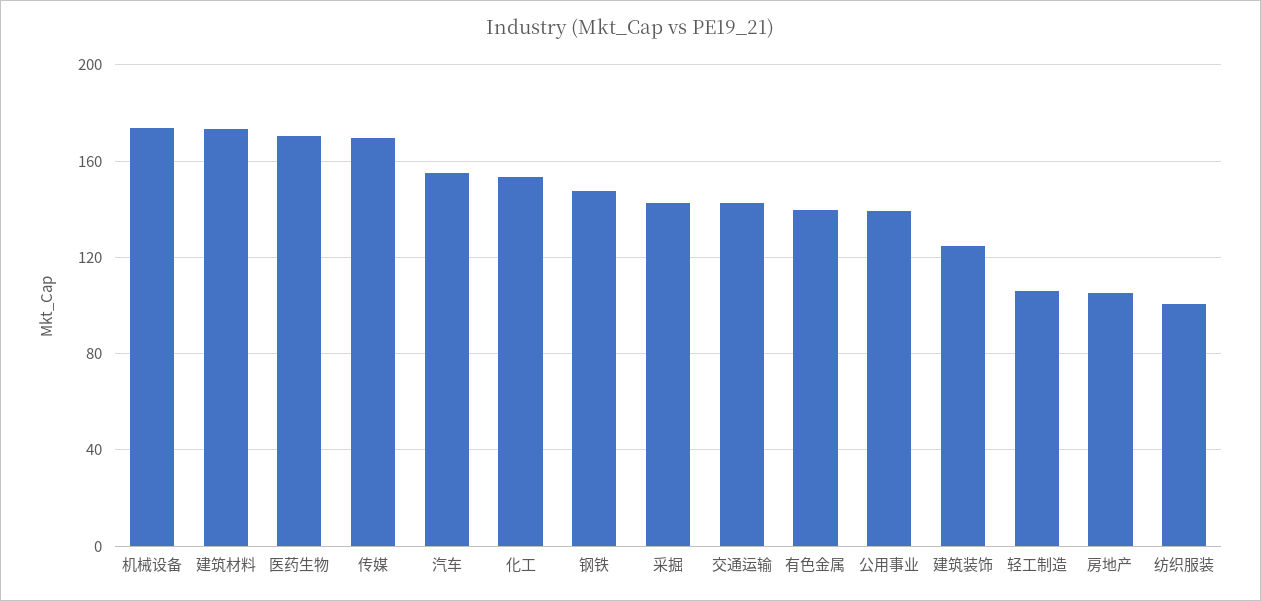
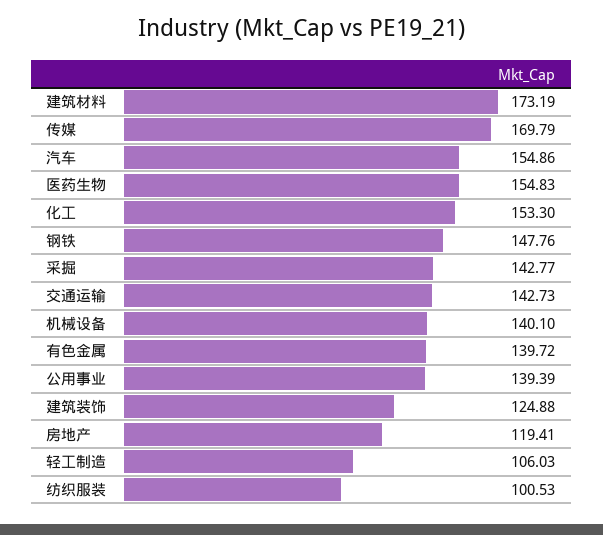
机械设备: 175 -> 140.1
医药生物: 170 -> 154.83
房地产: 105 -> 119.41

